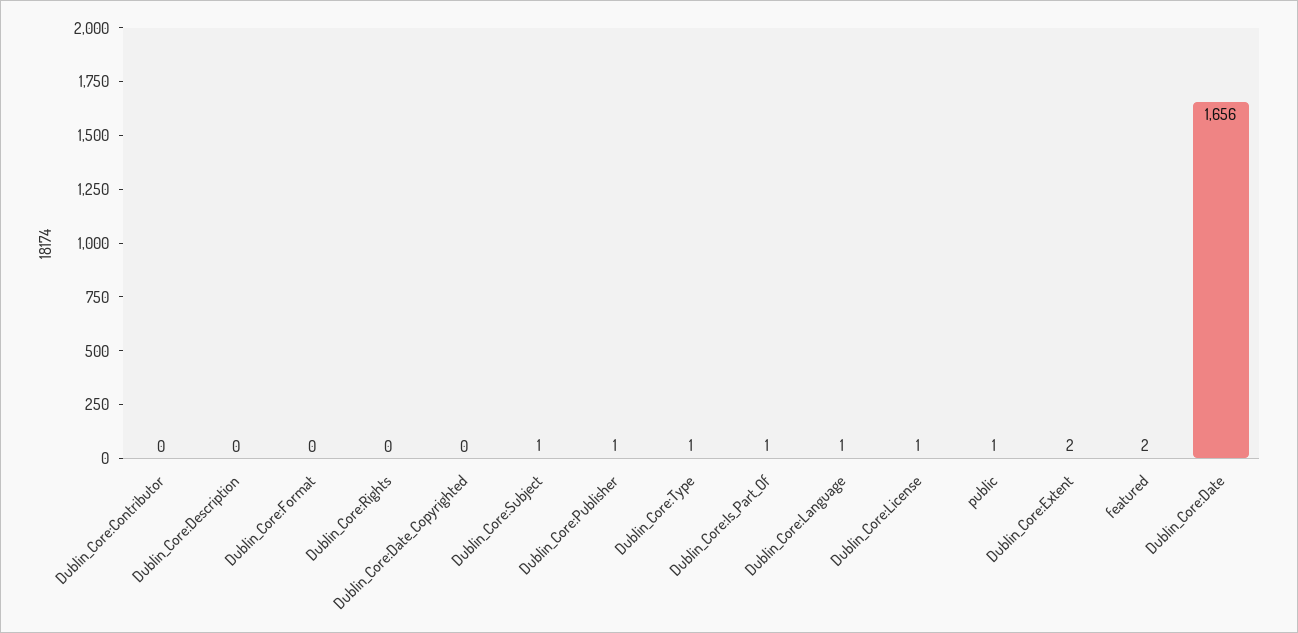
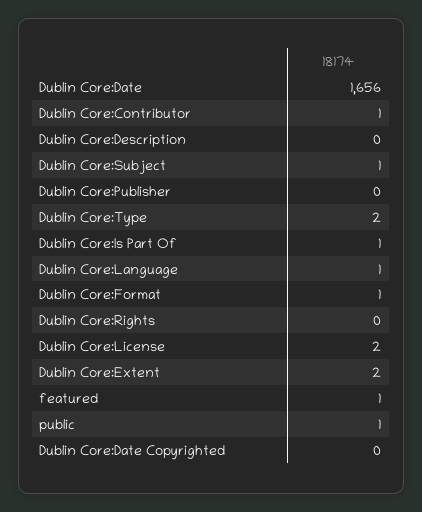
Dublin_Core:Contributor: 0 -> 1
Dublin_Core:Format: 0 -> 1
Dublin_Core:Publisher: 1 -> 0
Dublin_Core:Type: 1 -> 2
Dublin_Core:License: 1 -> 2
featured: 2 -> 1

